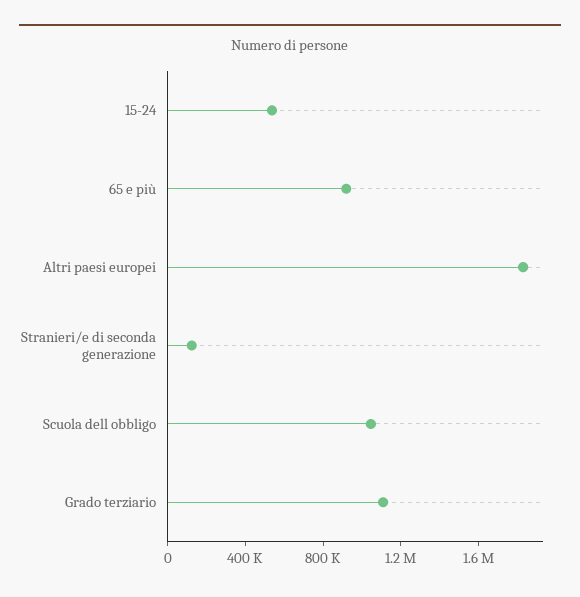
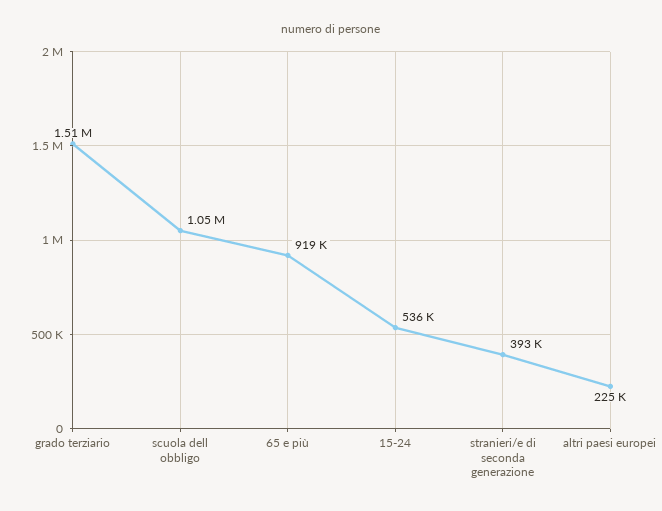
Altri paesi europei: 1800000 -> 225000
Stranieri/e di seconda generazione: 100000 -> 393000
Grado terziario: 1100000 -> 1510000

